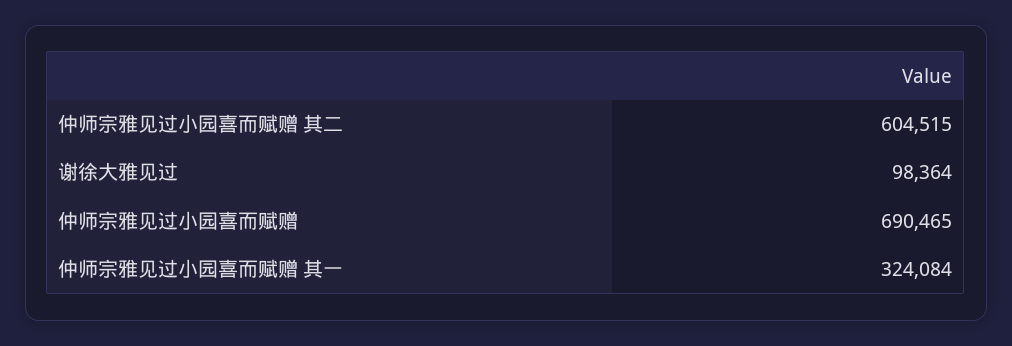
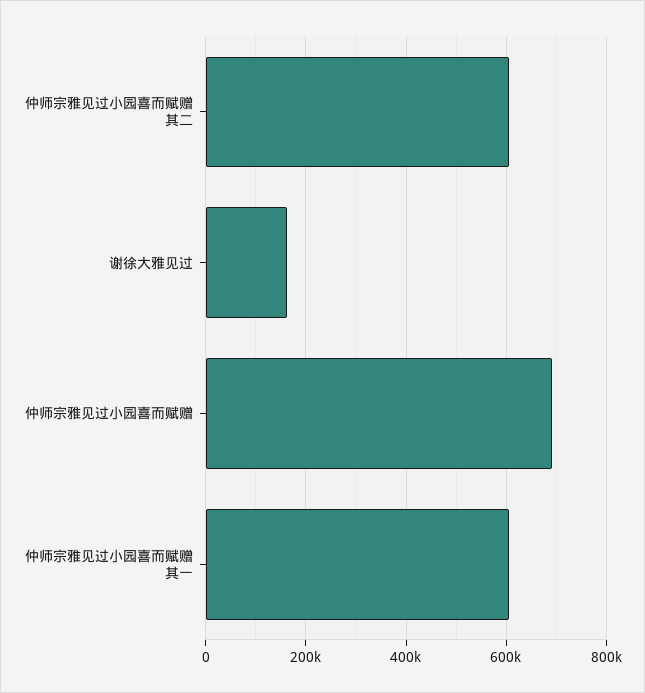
谢徐大雅见过: 98364 -> 160000
仲师宗雅见过小园喜而赋赠 其一: 324084 -> 600000

